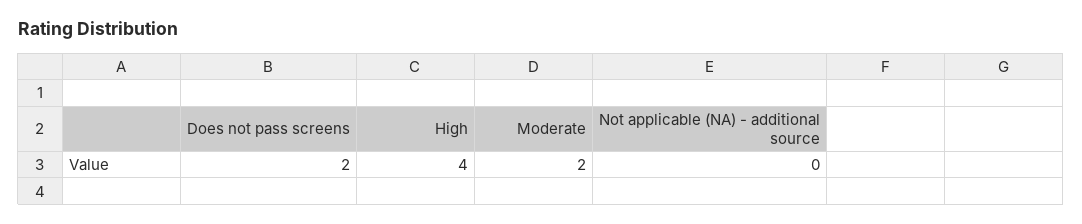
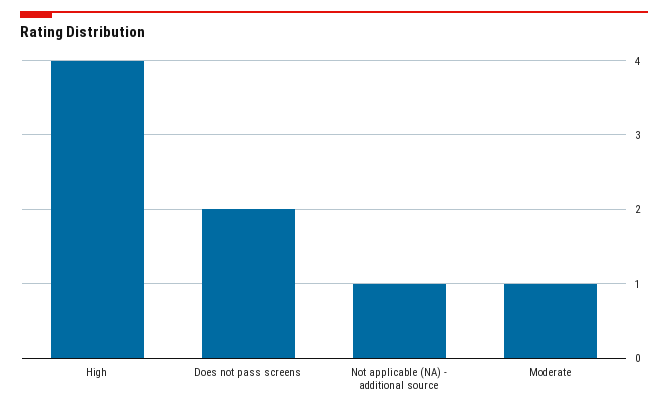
Moderate: 2 -> 1
Not applicable (NA) - additional source: 0 -> 1

